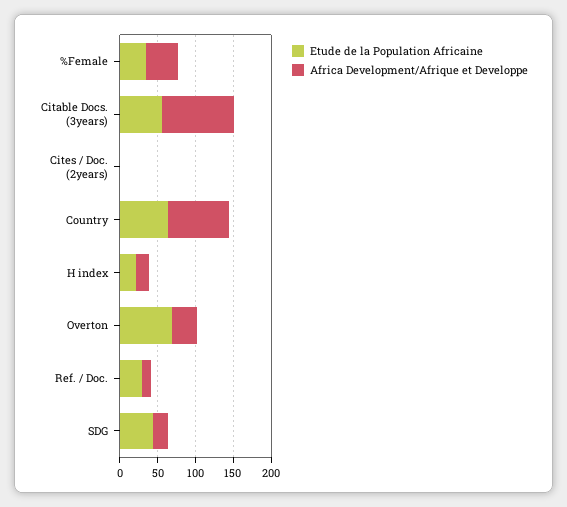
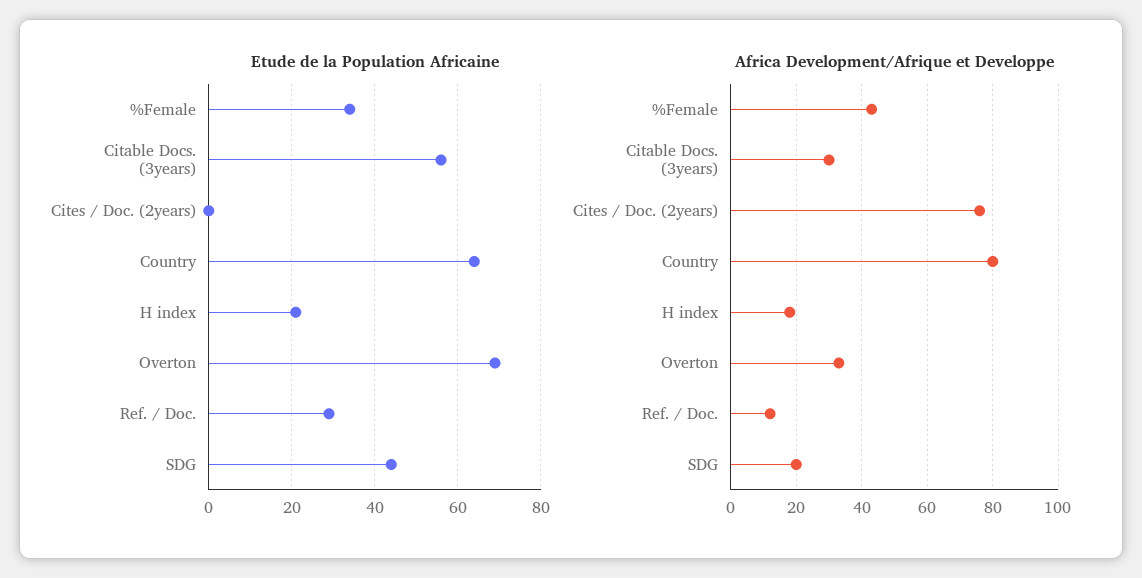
Africa Development/Afrique et Developpe, Citable Docs. (3years): 100 -> 30
Africa Development/Afrique et Developpe, Cites / Doc. (2years): 0 -> 75

